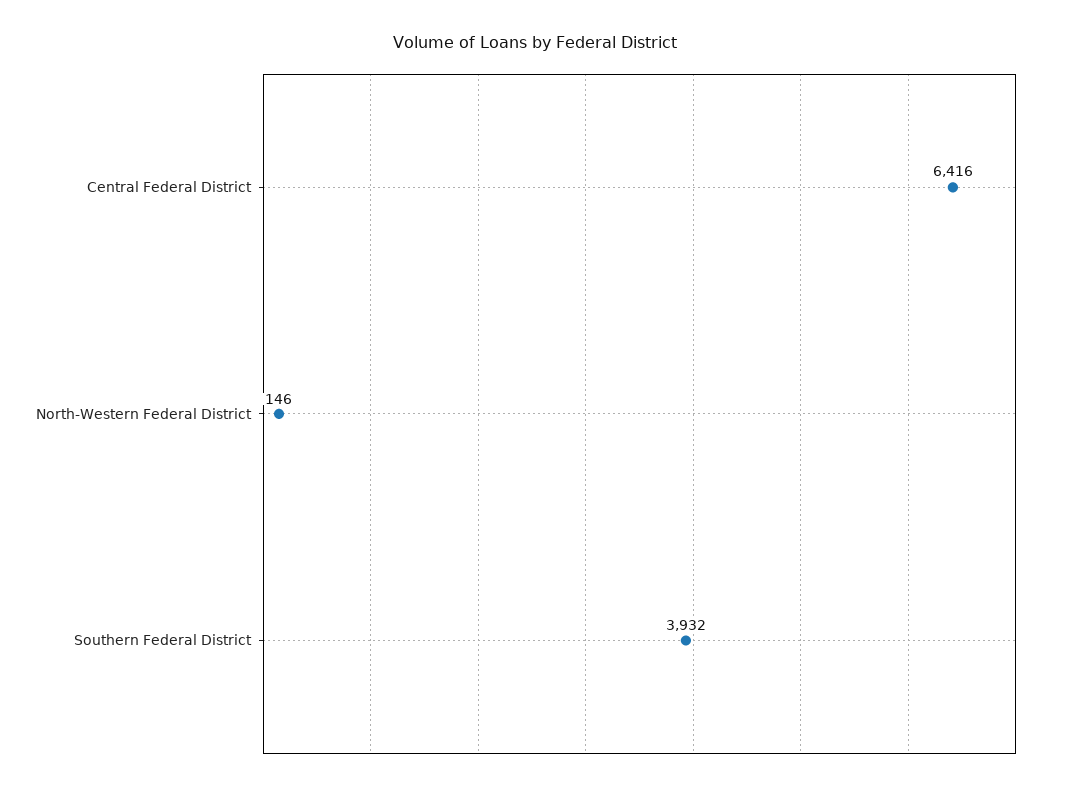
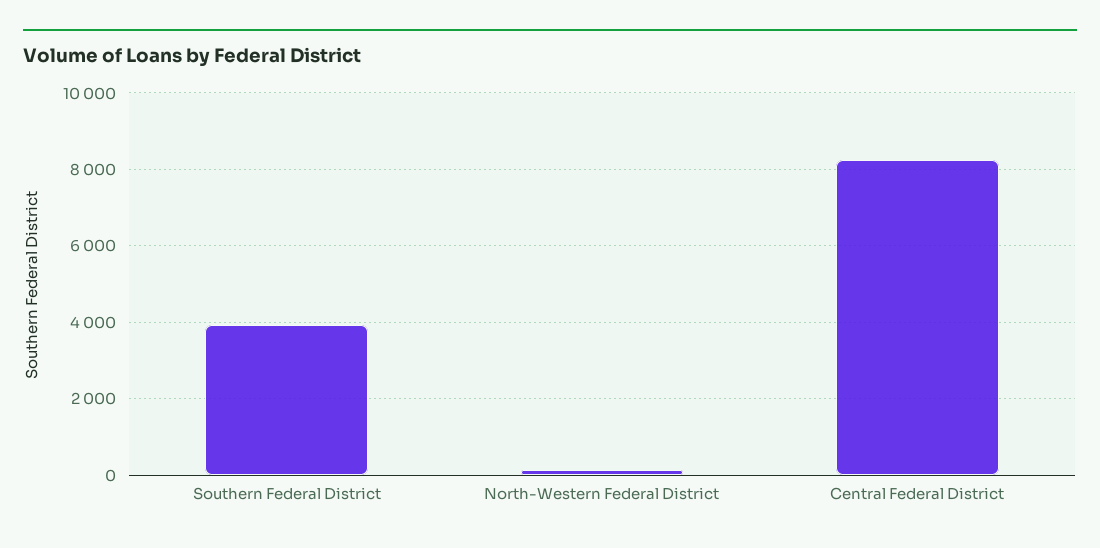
Central Federal District: 6416 -> 8200

